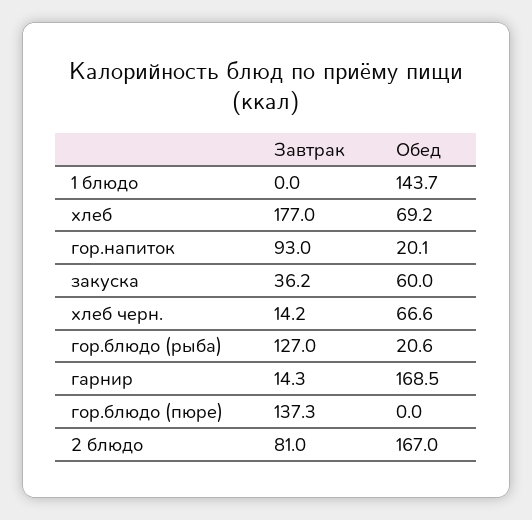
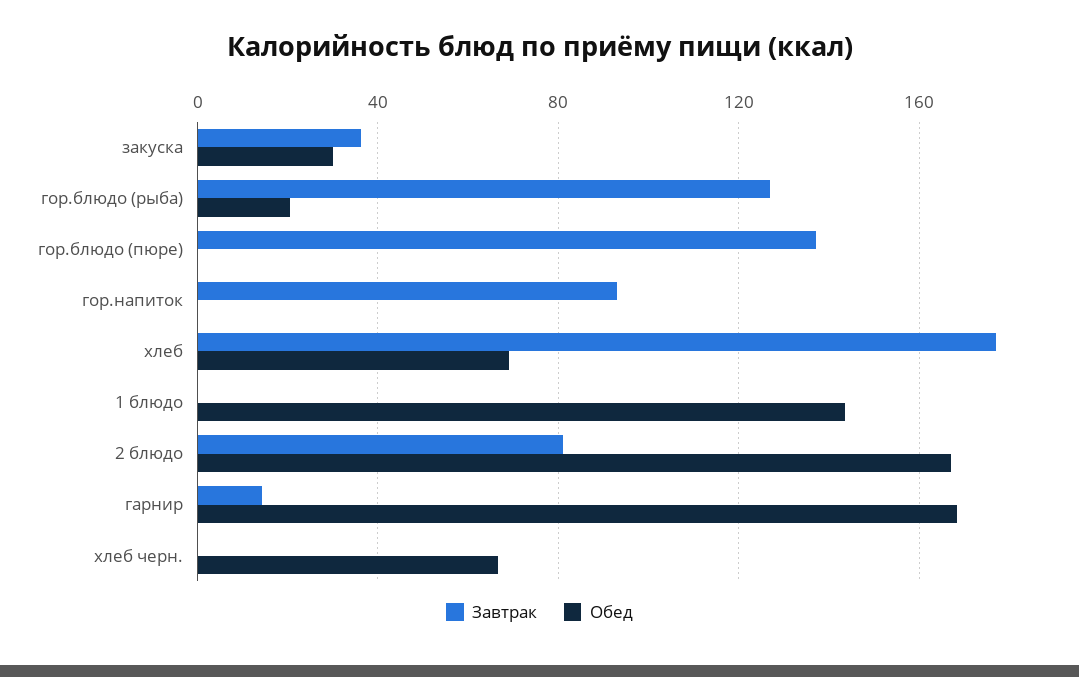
Обед, гор.напиток: 20.1 -> 0
Обед, закуска: 60 -> 30
Завтрак, хлеб черн.: 14.2 -> 0

